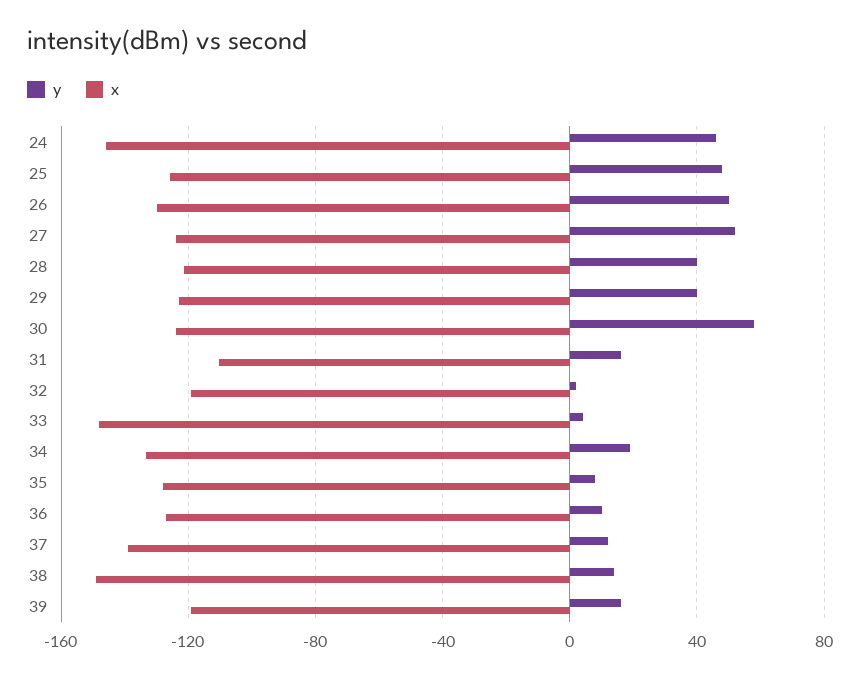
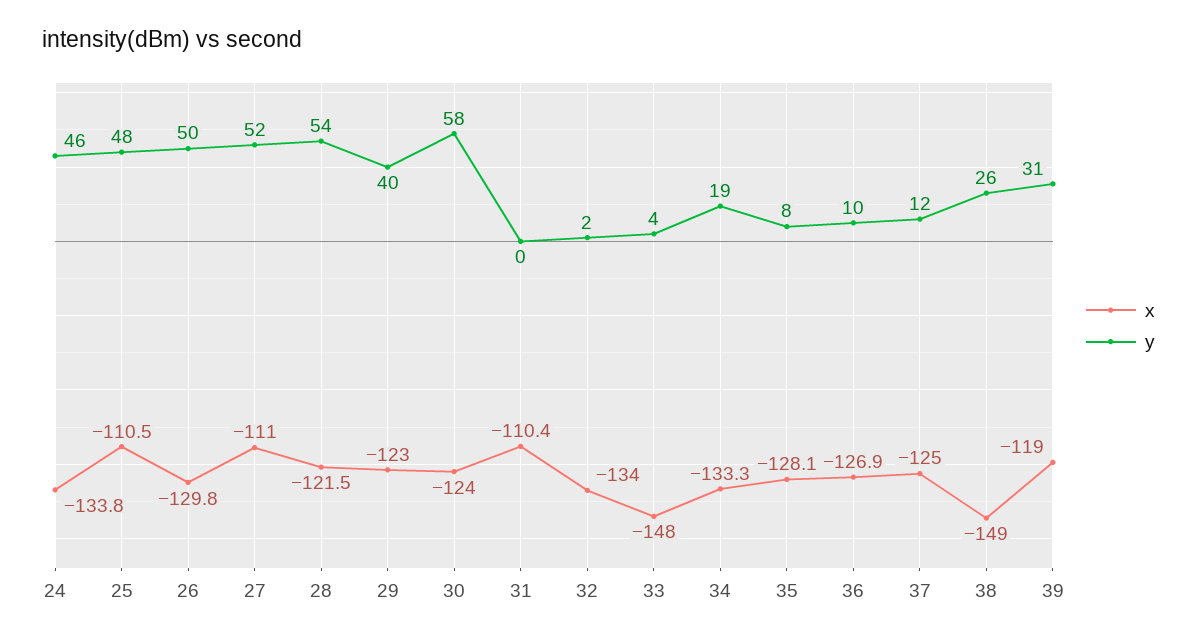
x, 24: -145 -> -133.8
x, 25: -125 -> -110.5
x, 27: -125 -> -111
y, 28: 40 -> 54
y, 31: 15 -> 0
x, 32: -120 -> -134
x, 37: -140 -> -125
y, 38: 15 -> 26
y, 39: 15 -> 31

